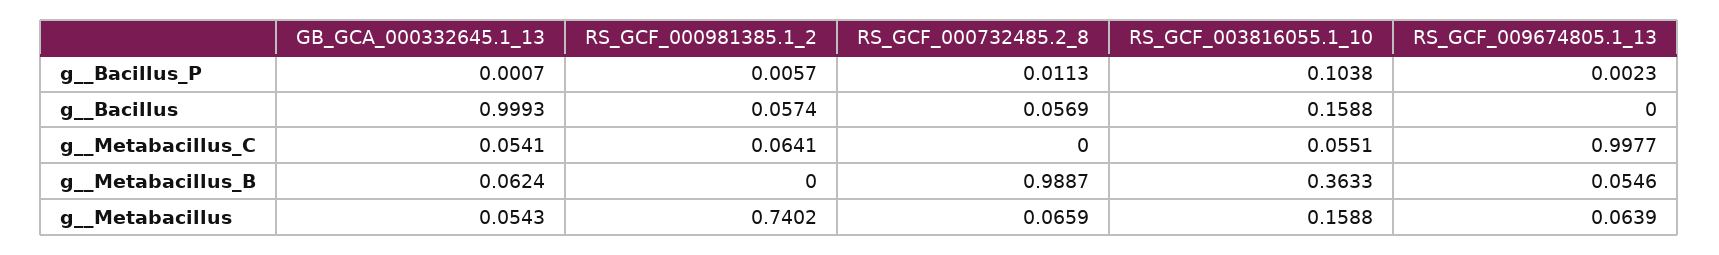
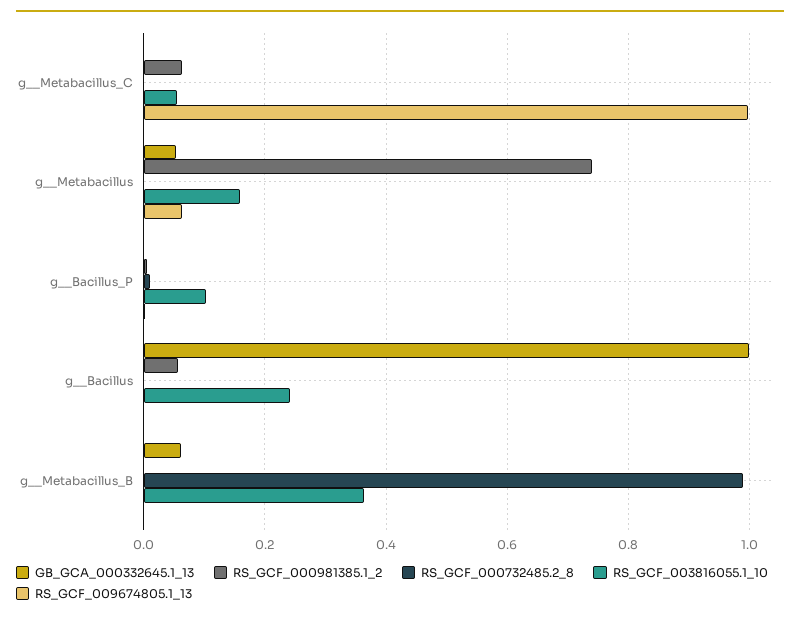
RS_GCF_000732485.2_8, g__Bacillus: 0.0569 -> 0
RS_GCF_003816055.1_10, g__Bacillus: 0.1588 -> 0.24
GB_GCA_000332645.1_13, g__Metabacillus_C: 0.0541 -> 0
RS_GCF_009674805.1_13, g__Metabacillus_B: 0.0546 -> 0
RS_GCF_000732485.2_8, g__Metabacillus: 0.0659 -> 0

